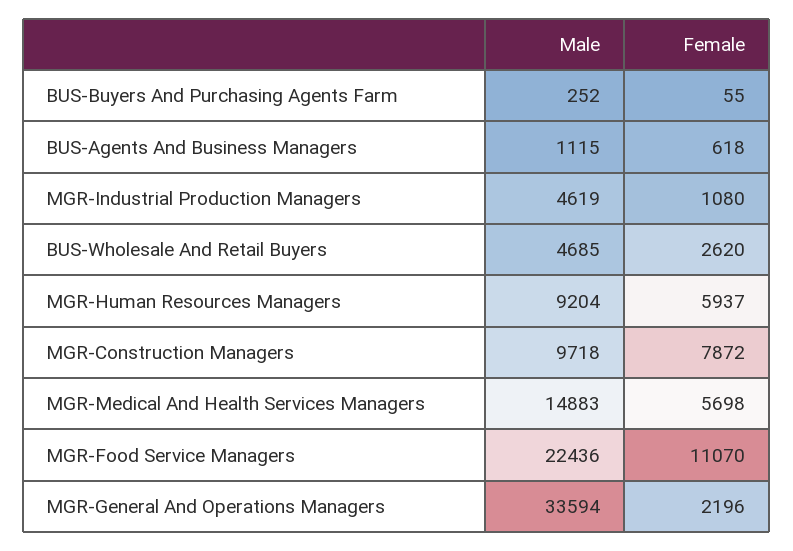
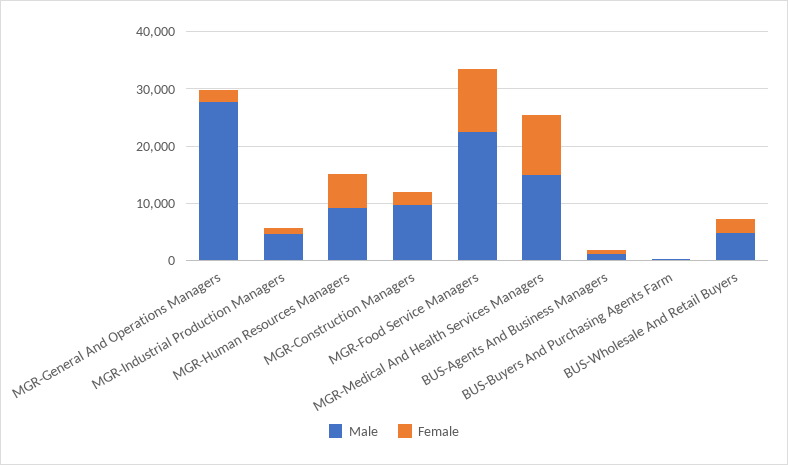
Female, MGR-Construction Managers: 7872 -> 2000
Female, MGR-Medical And Health Services Managers: 5698 -> 10000
Male, MGR-General And Operations Managers: 33594 -> 28000

